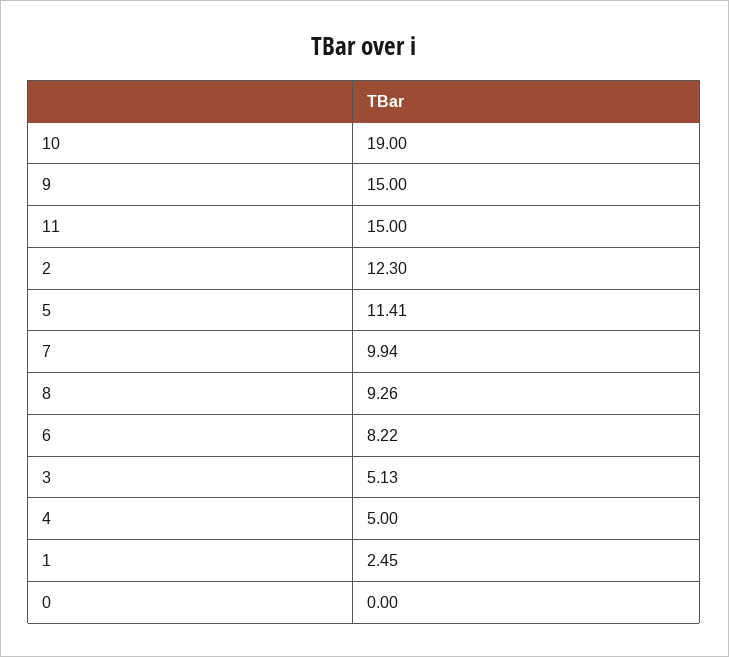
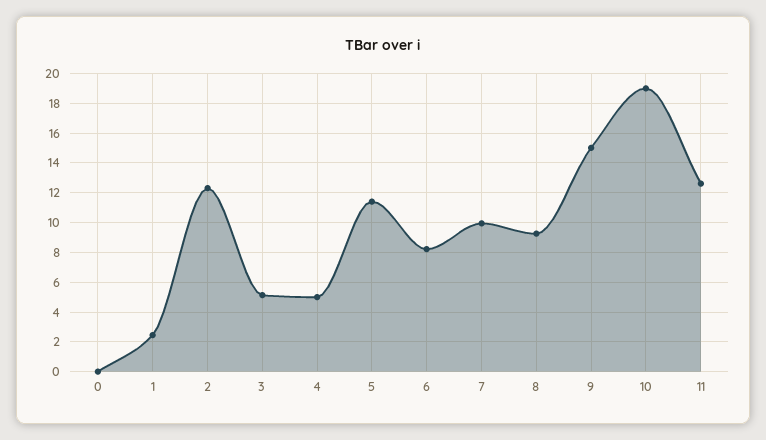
11: 15 -> 12.5

